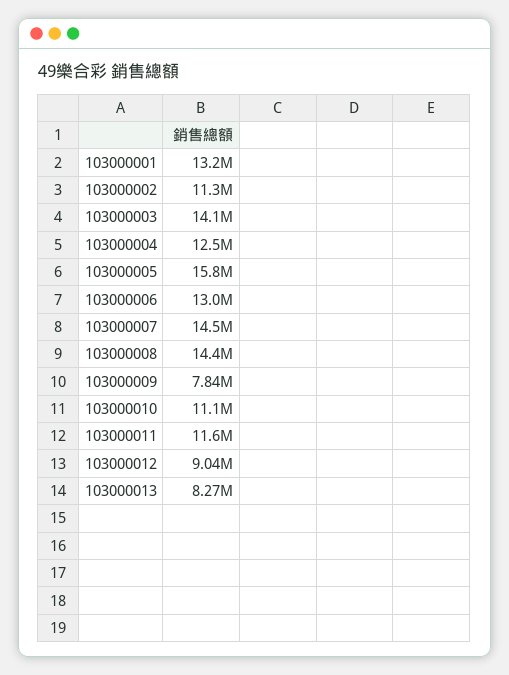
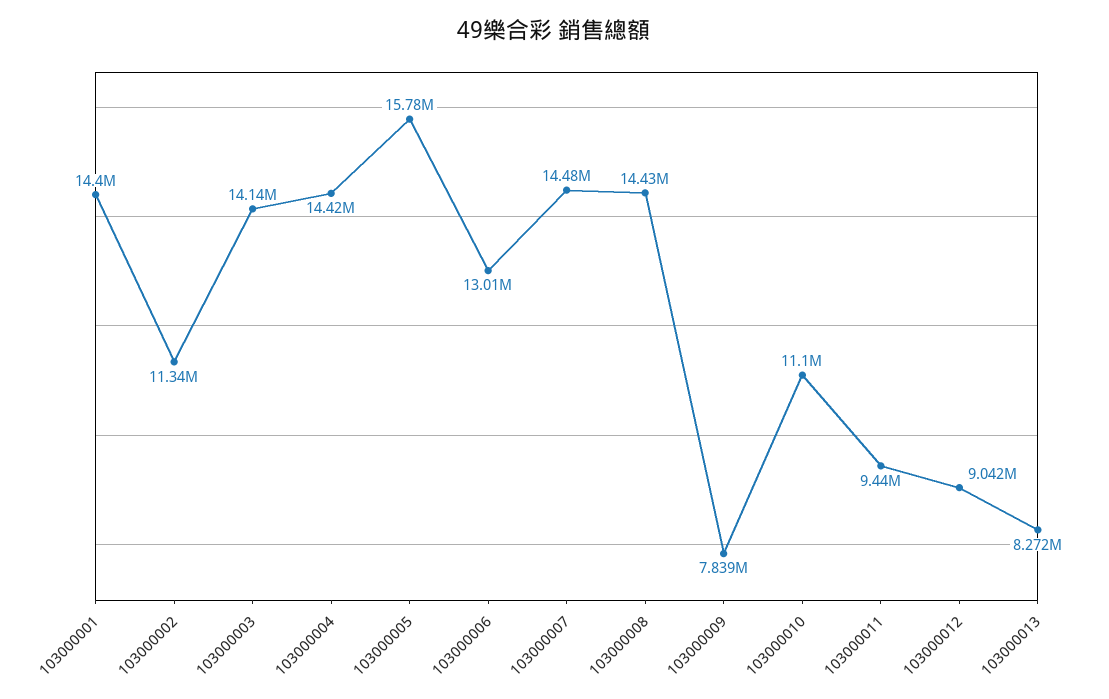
103000001: 13200000 -> 14400000
103000004: 12500000 -> 14420000
103000011: 11600000 -> 9440000

